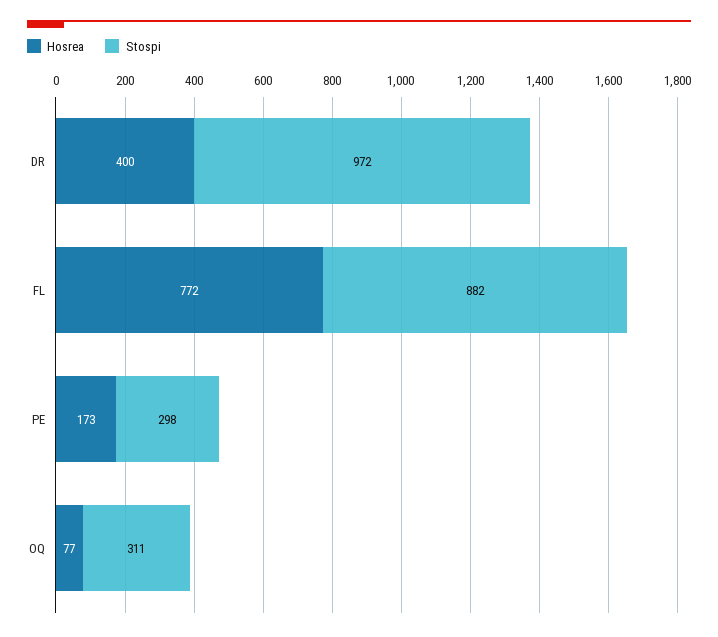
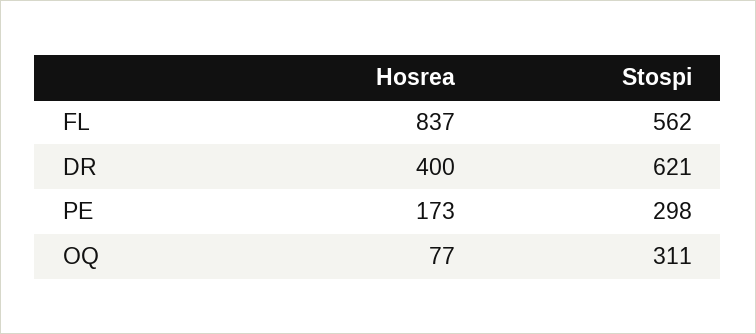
Stospi, DR: 972 -> 621
Hosrea, FL: 772 -> 837
Stospi, FL: 882 -> 562

